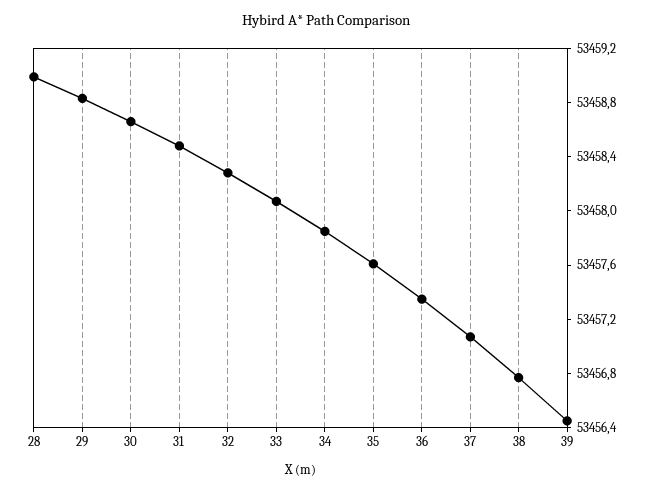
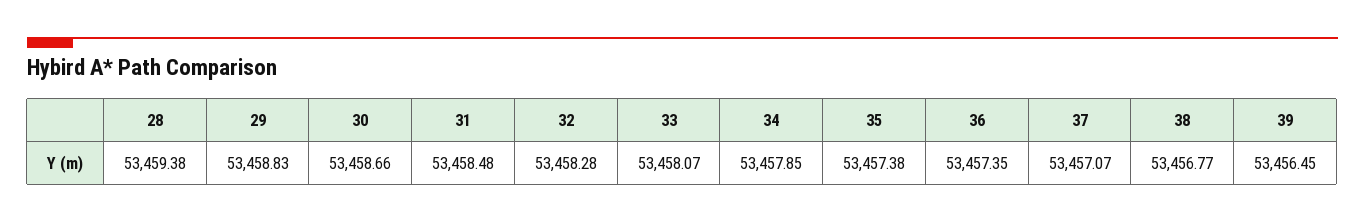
28: 53459 -> 53459.38
35: 53457.6 -> 53457.38

